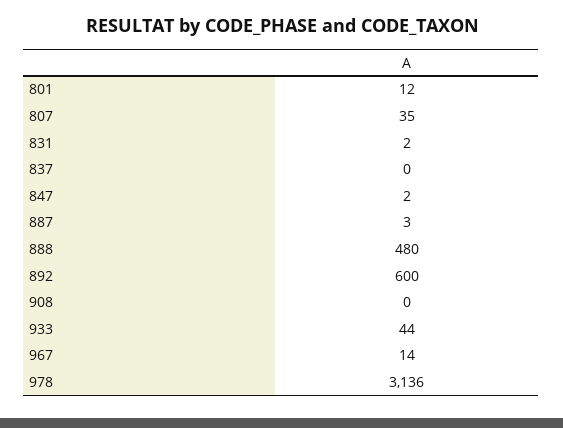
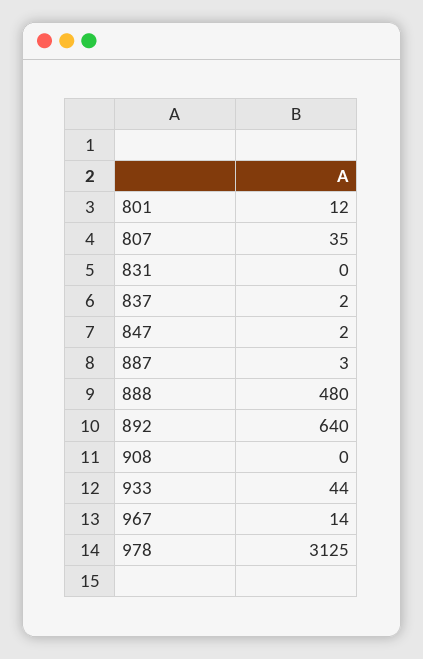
831: 2 -> 0
837: 0 -> 2
892: 600 -> 640
978: 3136 -> 3125

